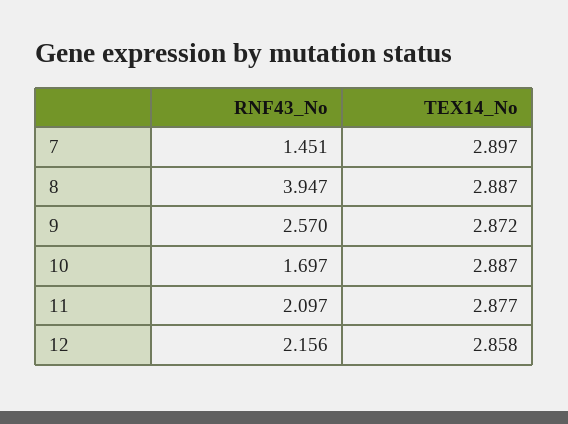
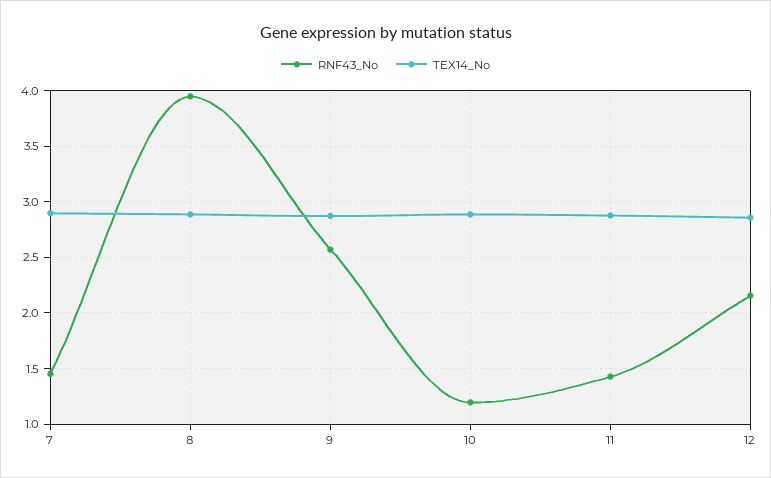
RNF43_No, 10: 1.697 -> 1.2
RNF43_No, 11: 2.097 -> 1.4

